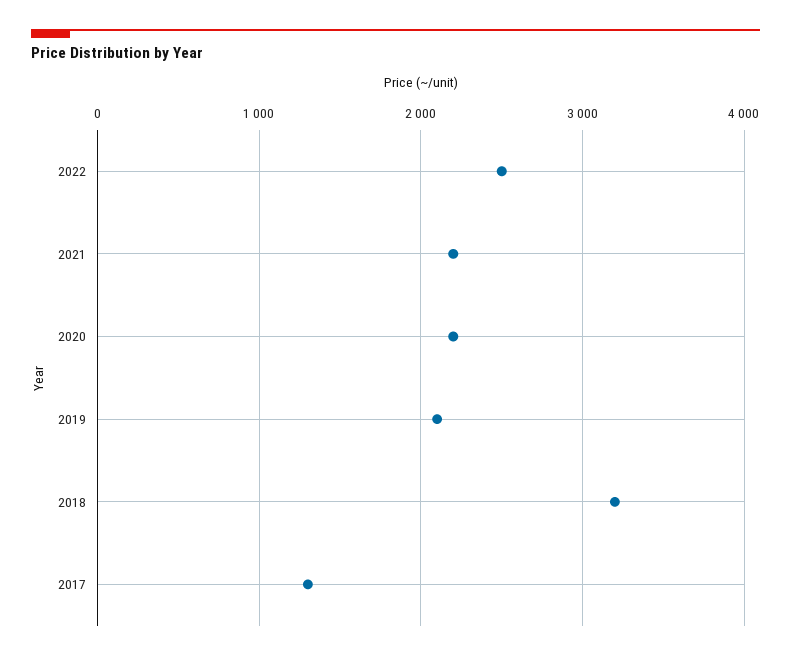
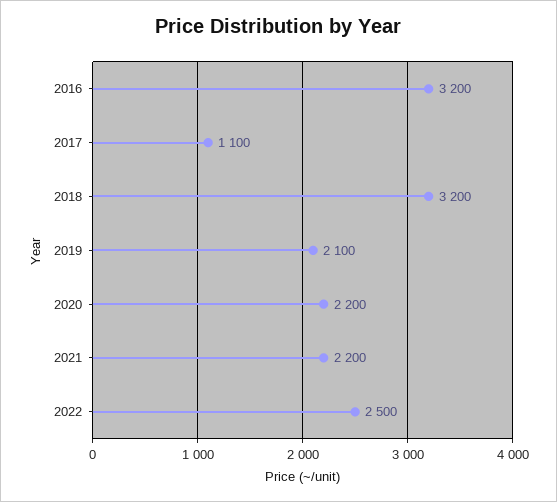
2017: 1300 -> 1100
2016: none -> 3200

